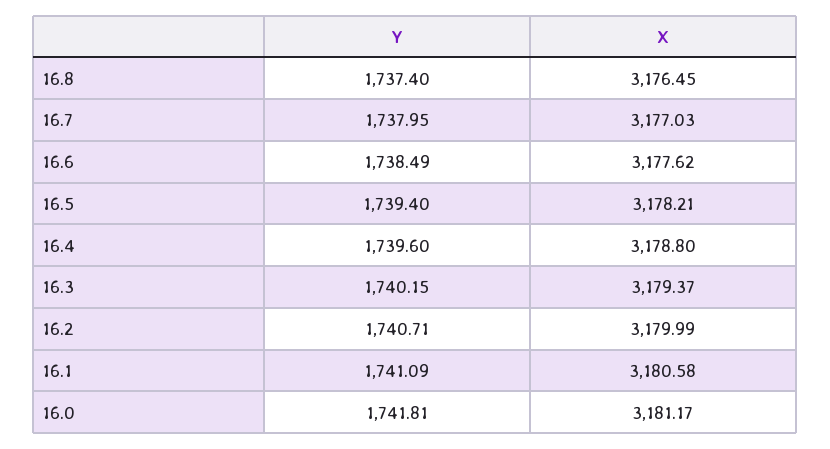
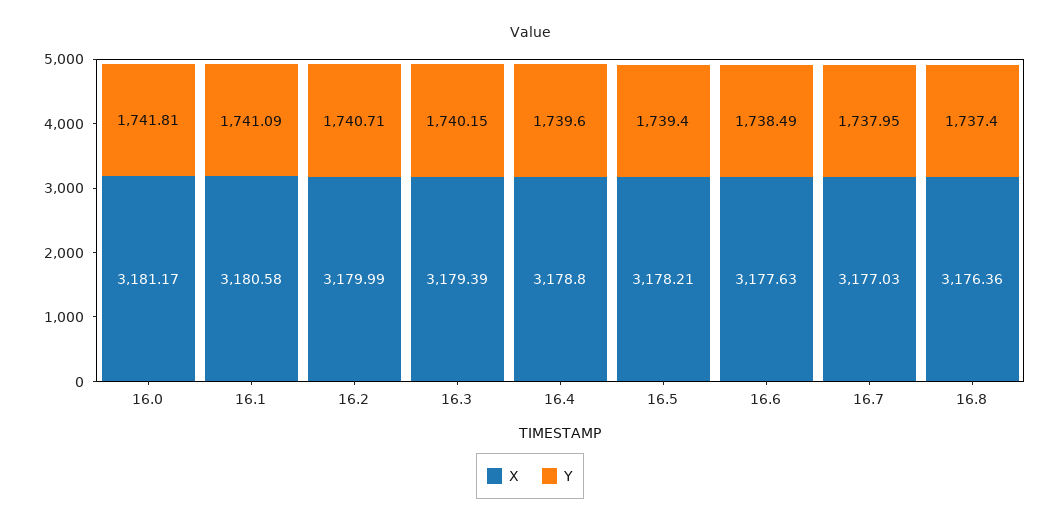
X, 16.8: 3176.45 -> 3176.36
X, 16.6: 3177.62 -> 3177.63
X, 16.3: 3179.37 -> 3179.39

